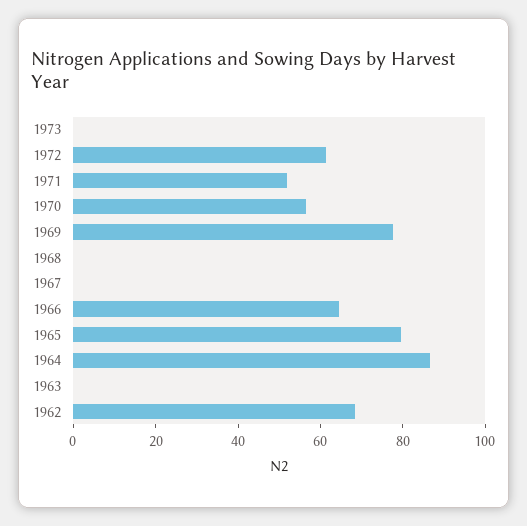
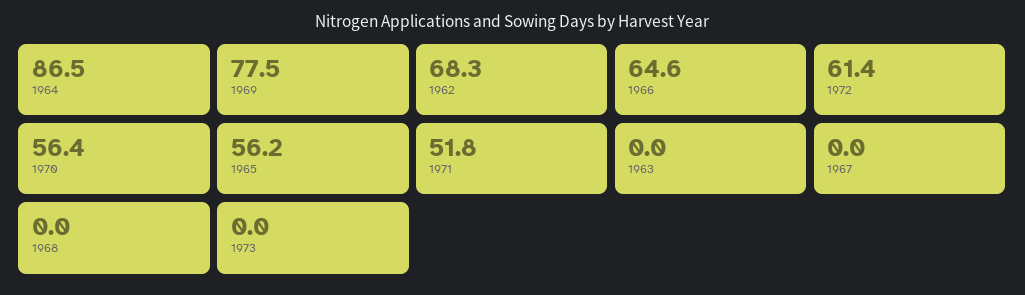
1965: 80 -> 56.2

